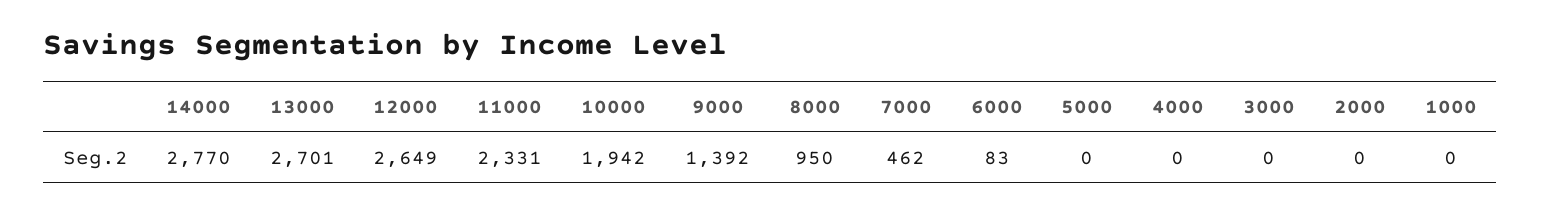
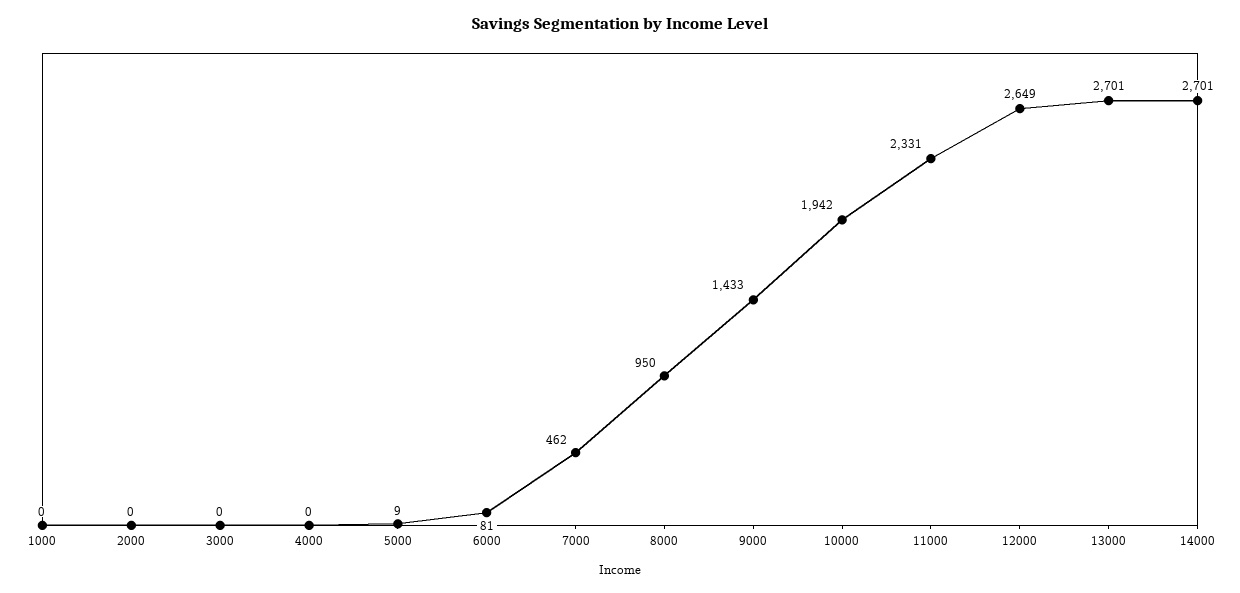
14000: 2770 -> 2701
9000: 1392 -> 1433
6000: 83 -> 81
5000: 0 -> 9

